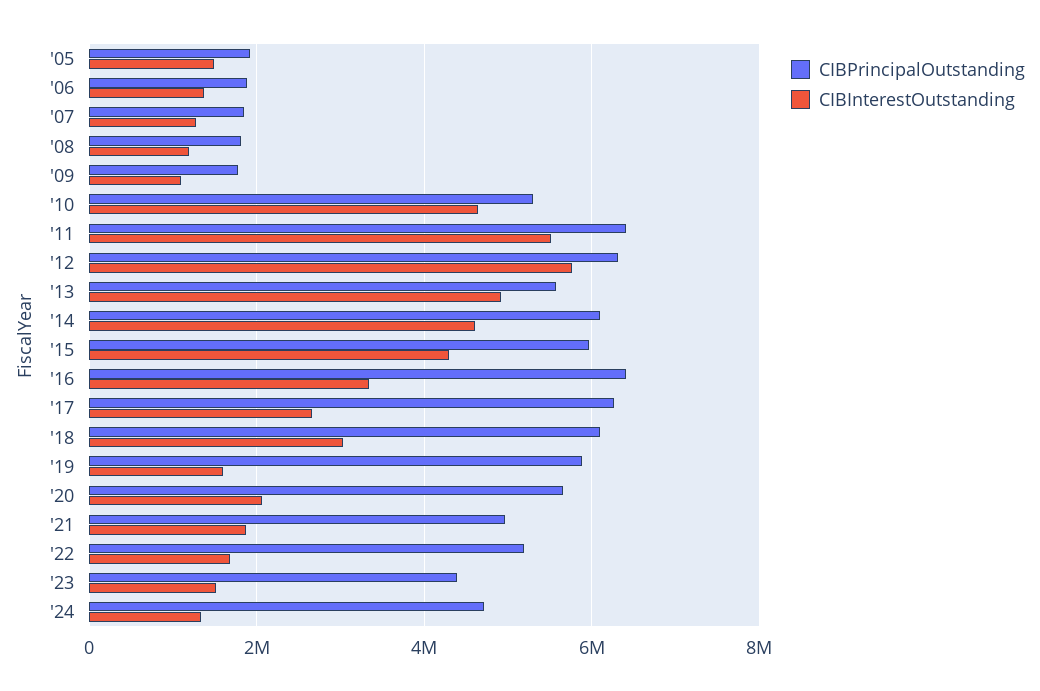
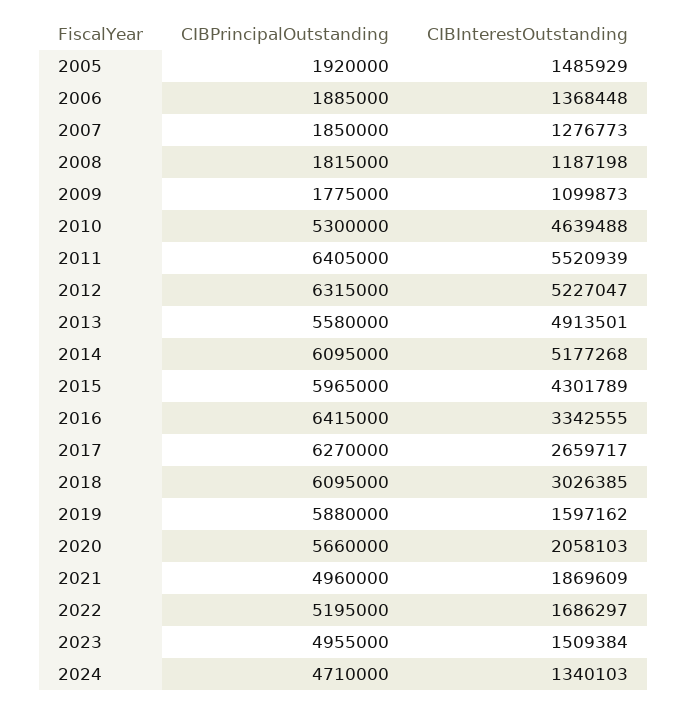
CIBInterestOutstanding, '12: 5800000 -> 5227047
CIBInterestOutstanding, '14: 4600000 -> 5177268
CIBPrincipalOutstanding, '23: 4400000 -> 4955000

